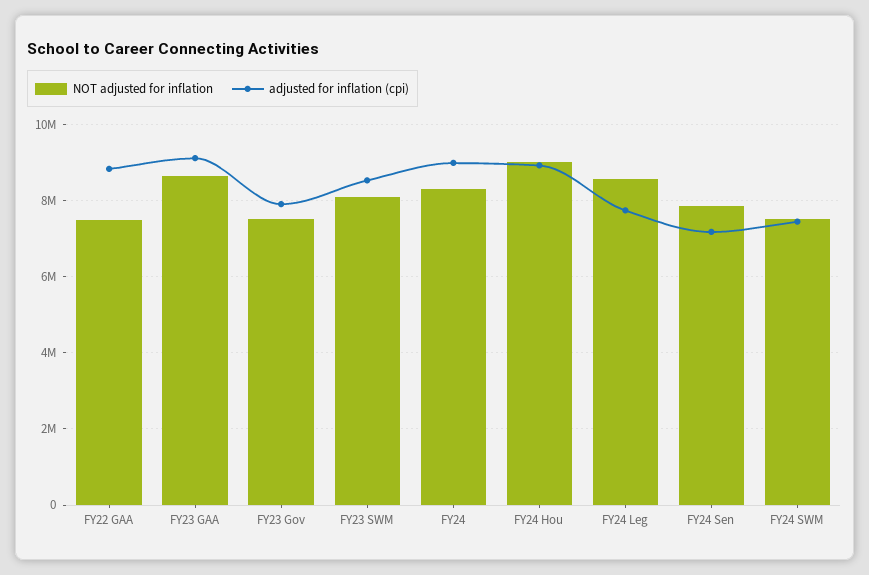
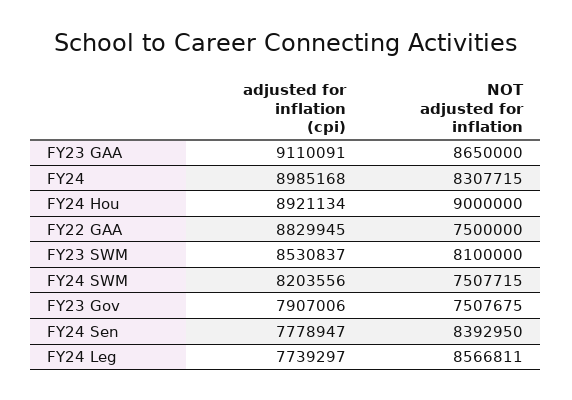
NOT adjusted for inflation, FY24 Sen: 7800000 -> 8392950
adjusted for inflation (cpi), FY24 Sen: 7200000 -> 7778947
adjusted for inflation (cpi), FY24 SWM: 7400000 -> 8203556

